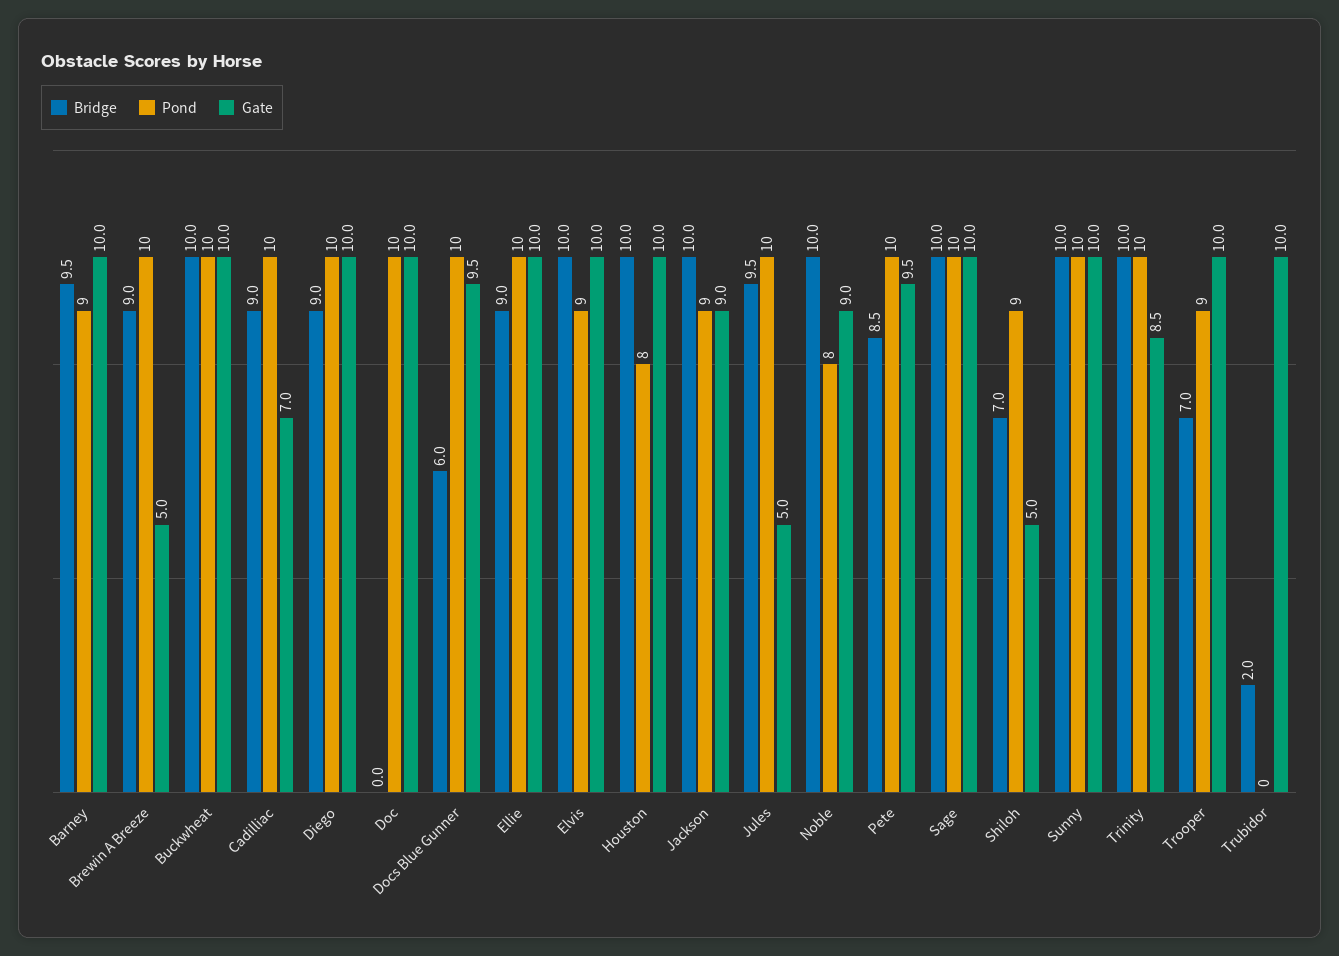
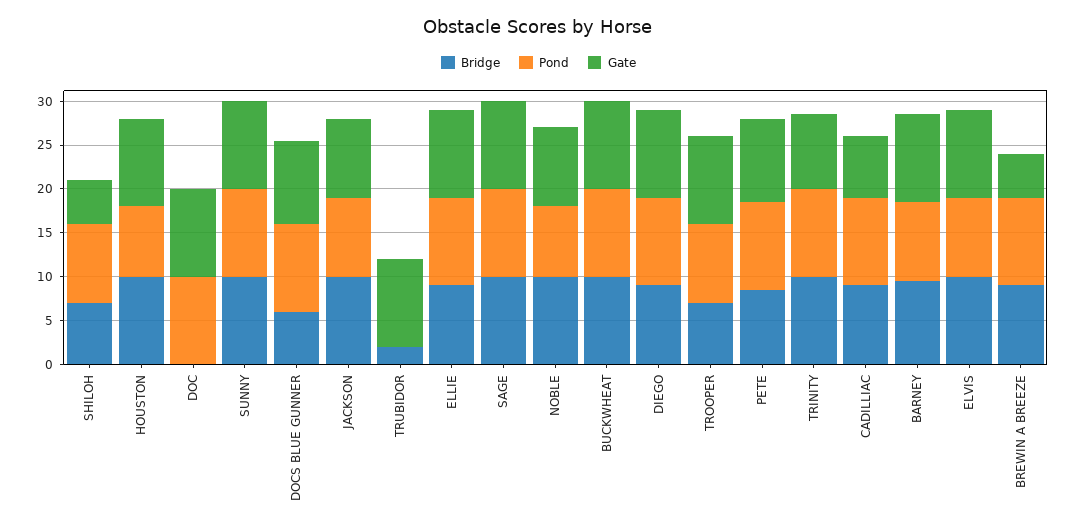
Bridge, Jules: 9.5 -> none
Pond, Jules: 10 -> none
Gate, Jules: 5 -> none

